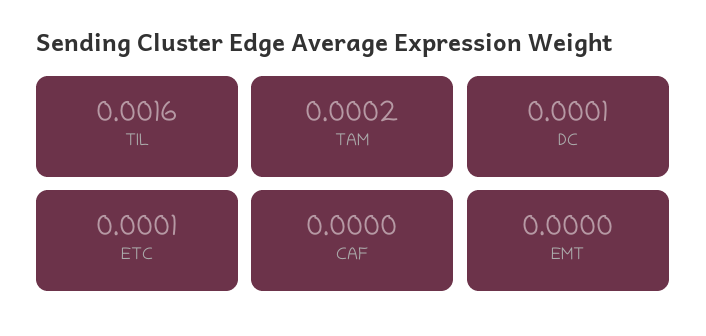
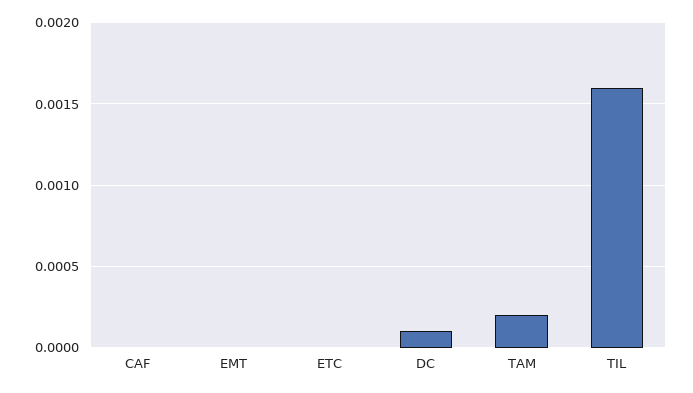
ETC: 0.0001 -> 0

